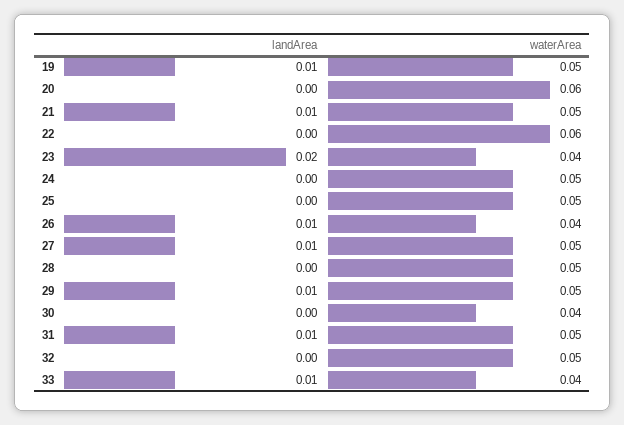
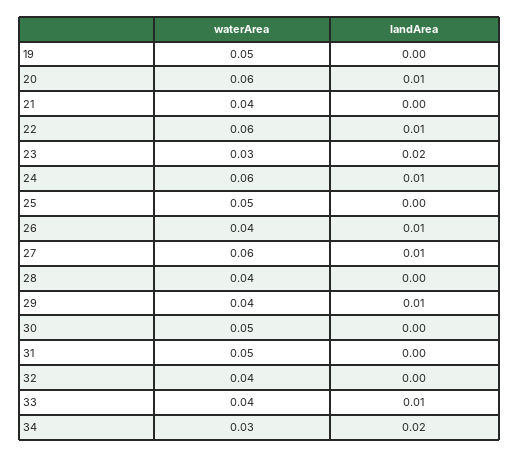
landArea, 19: 0.01 -> 0
landArea, 20: 0 -> 0.01
landArea, 21: 0.01 -> 0
waterArea, 21: 0.05 -> 0.04
landArea, 22: 0 -> 0.01
waterArea, 23: 0.04 -> 0.03
landArea, 24: 0 -> 0.01
waterArea, 24: 0.05 -> 0.06
waterArea, 27: 0.05 -> 0.06
waterArea, 28: 0.05 -> 0.04
waterArea, 29: 0.05 -> 0.04
waterArea, 30: 0.04 -> 0.05
landArea, 31: 0.01 -> 0
waterArea, 32: 0.05 -> 0.04
waterArea, 34: none -> 0.03
landArea, 34: none -> 0.02

